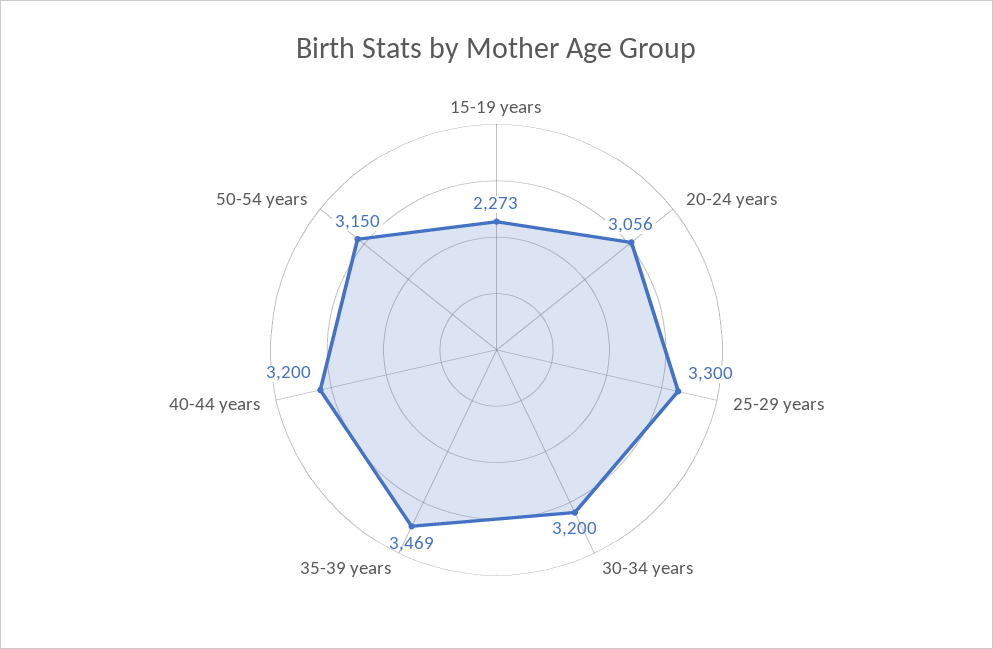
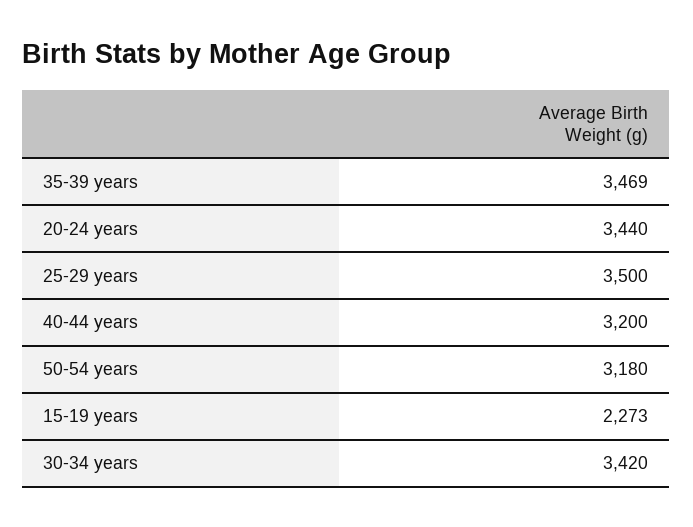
20-24 years: 3056 -> 3440
25-29 years: 3300 -> 3500
30-34 years: 3200 -> 3420
50-54 years: 3150 -> 3180

